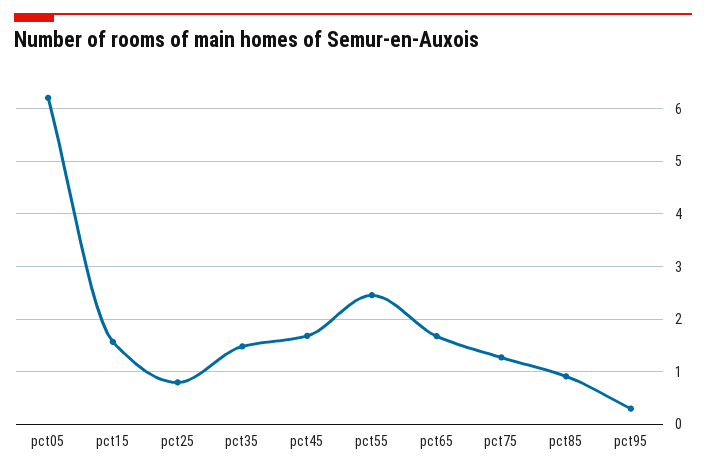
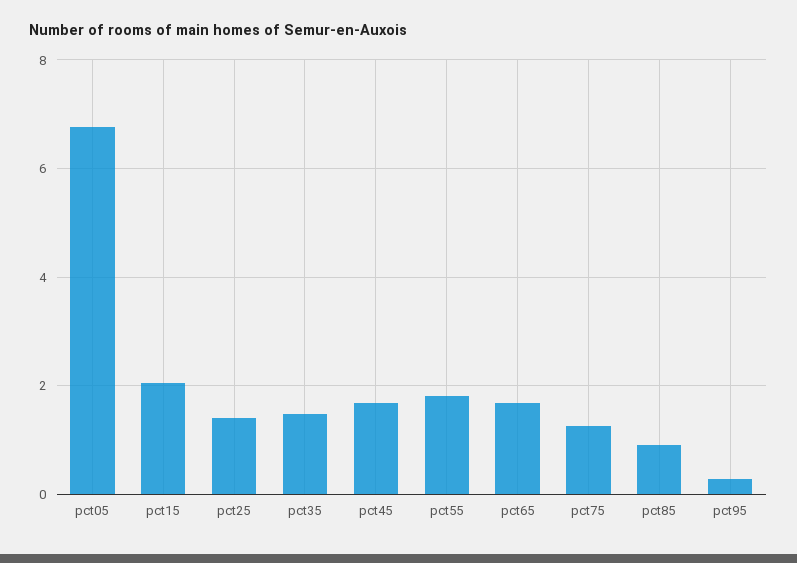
pct05: 6.2 -> 6.8
pct15: 1.6 -> 2
pct25: 0.8 -> 1.4
pct55: 2.4 -> 1.8

